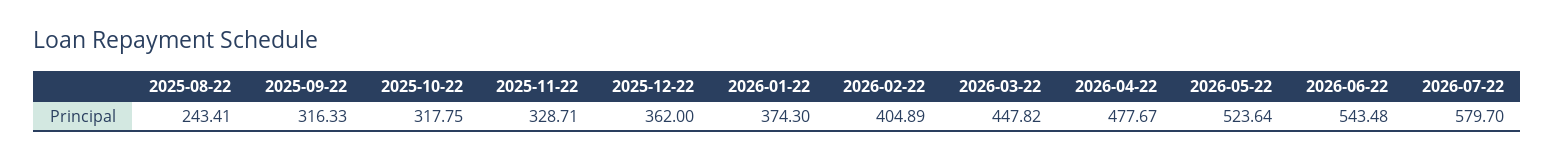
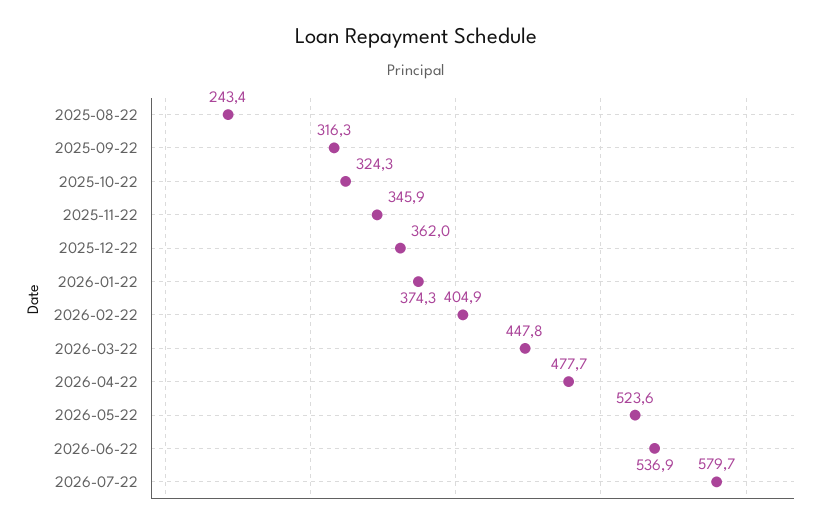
2025-10-22: 317.75 -> 324.3
2025-11-22: 328.71 -> 345.9
2026-06-22: 543.48 -> 536.9

